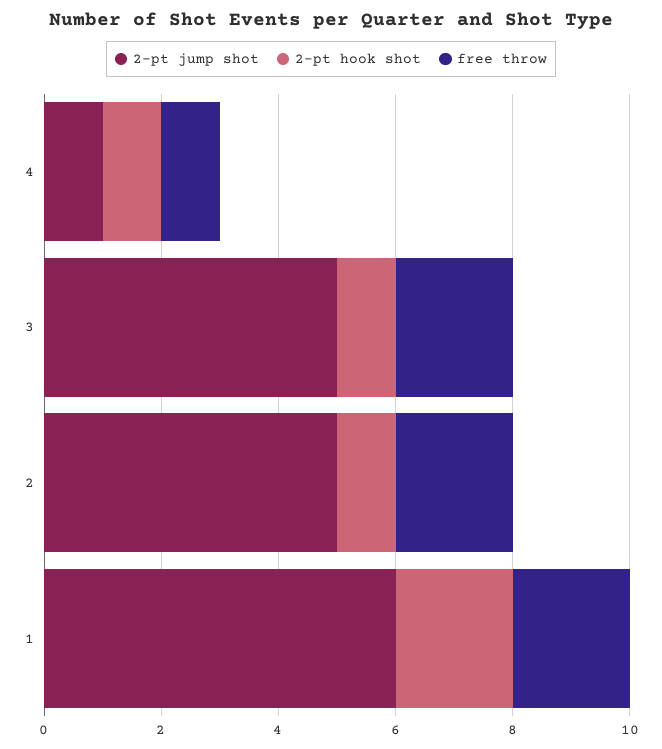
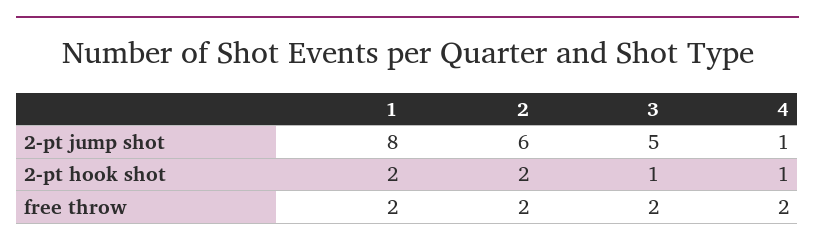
free throw, 4: 1 -> 2
2-pt jump shot, 2: 5 -> 6
2-pt hook shot, 2: 1 -> 2
2-pt jump shot, 1: 6 -> 8

